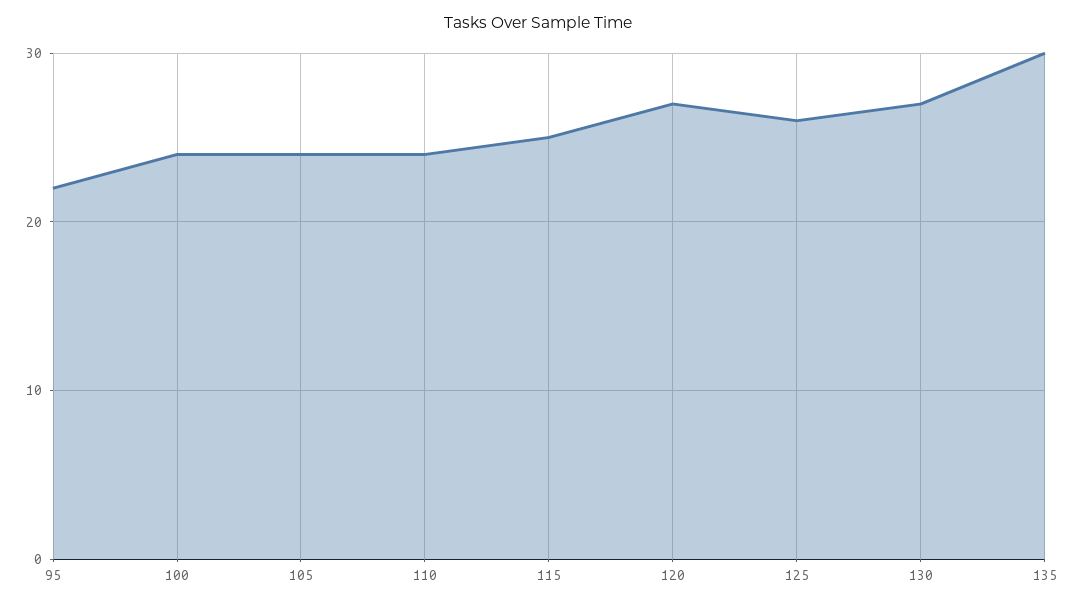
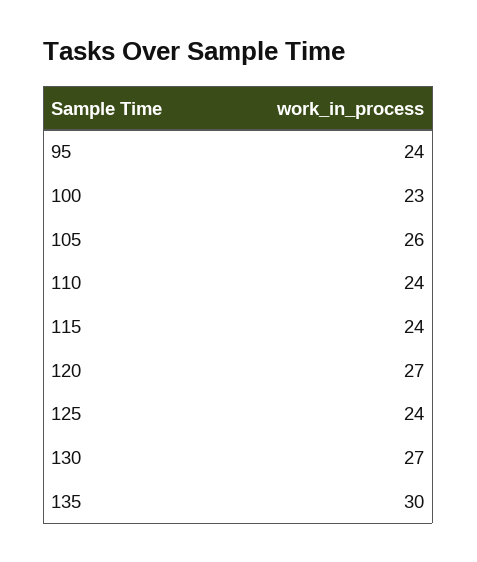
95: 22 -> 24
100: 24 -> 23
105: 24 -> 26
115: 25 -> 24
125: 26 -> 24

